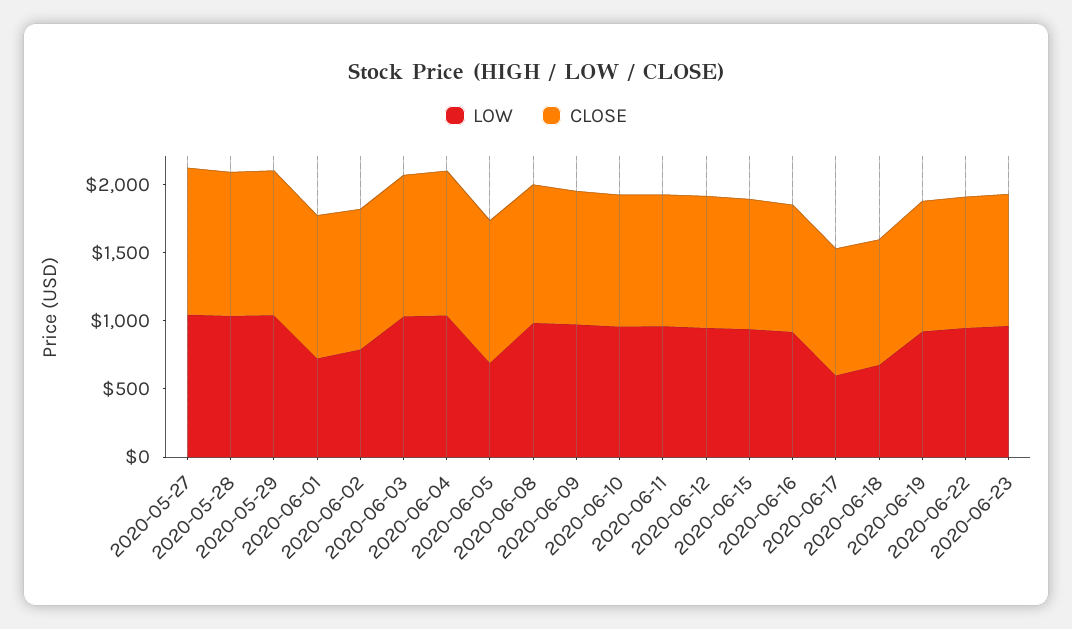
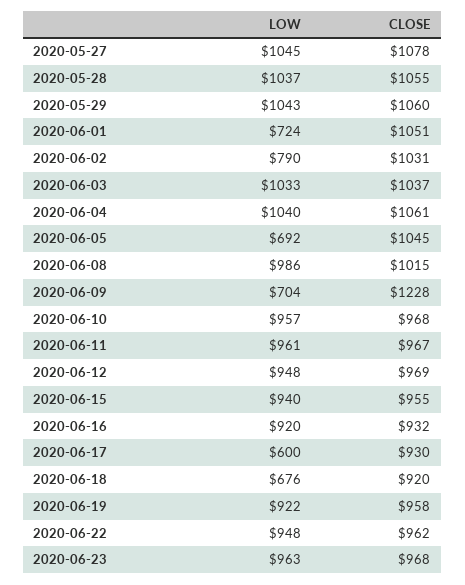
LOW, 2020-06-09: 1000 -> 704
CLOSE, 2020-06-09: 1000 -> 1228

